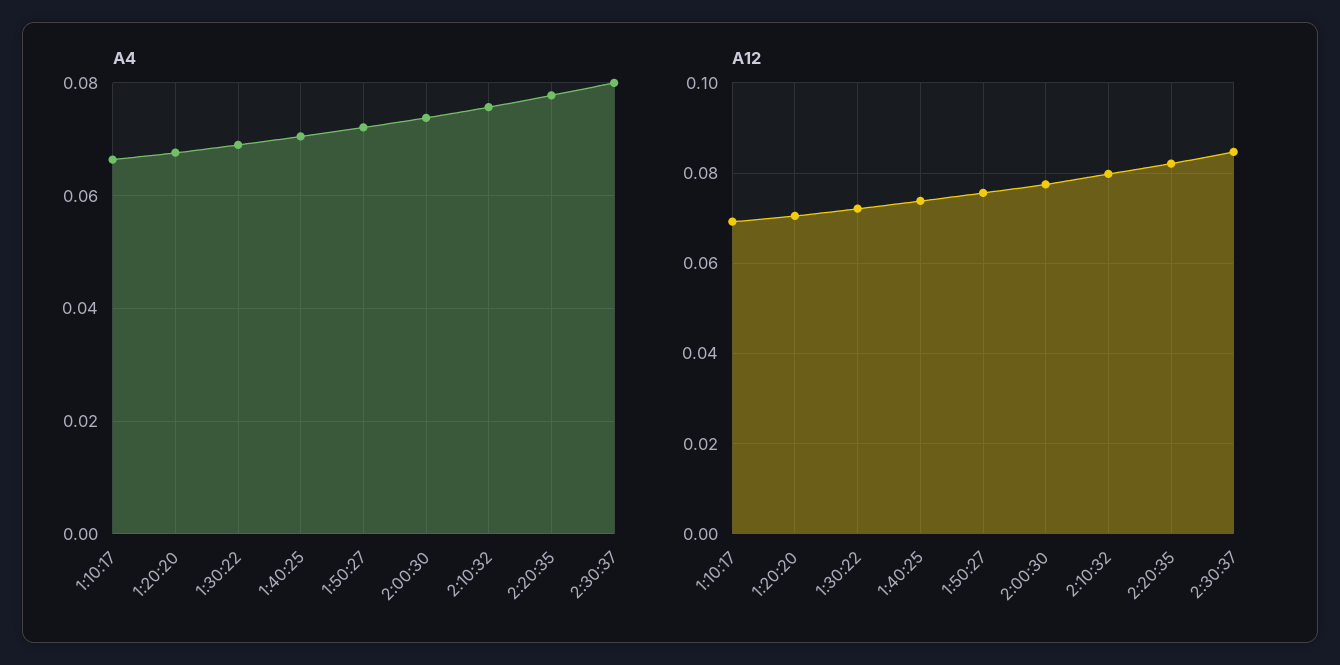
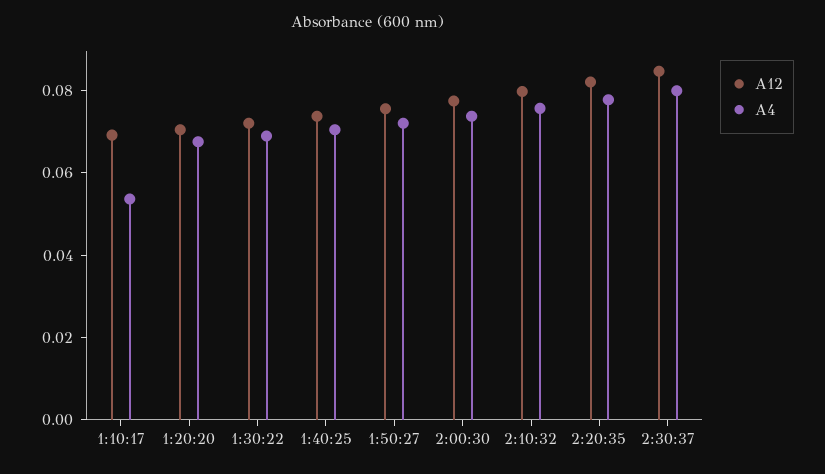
A4, 1:10:17: 0.066 -> 0.055

